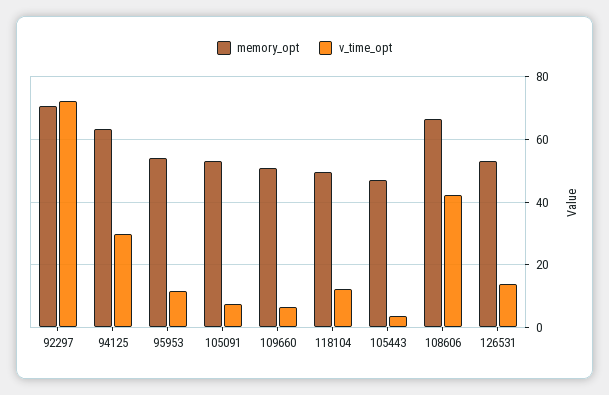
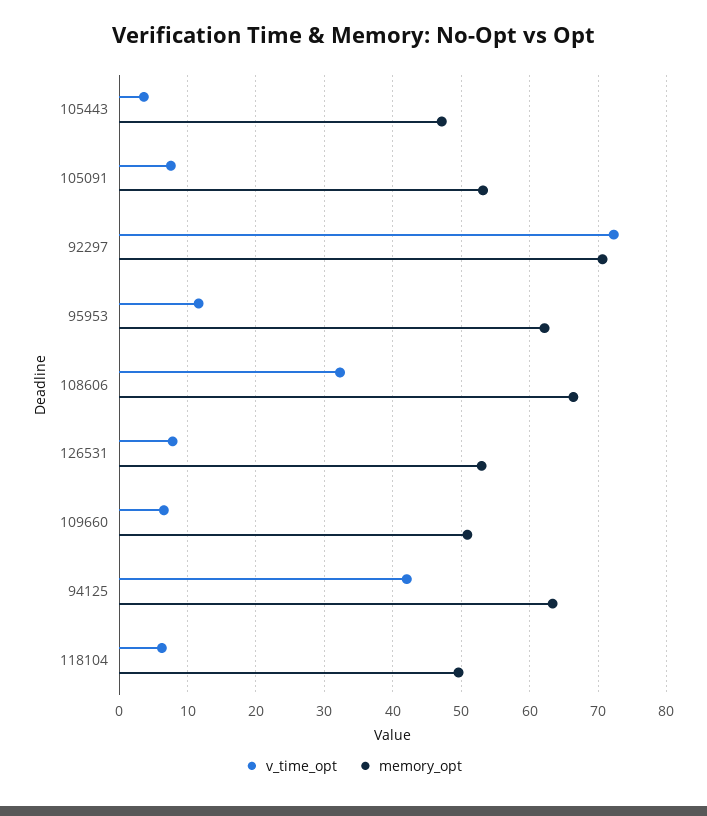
v_time_opt, 94125: 30 -> 42
memory_opt, 95953: 54 -> 62
v_time_opt, 118104: 12 -> 6
v_time_opt, 108606: 42 -> 32
v_time_opt, 126531: 14 -> 8

